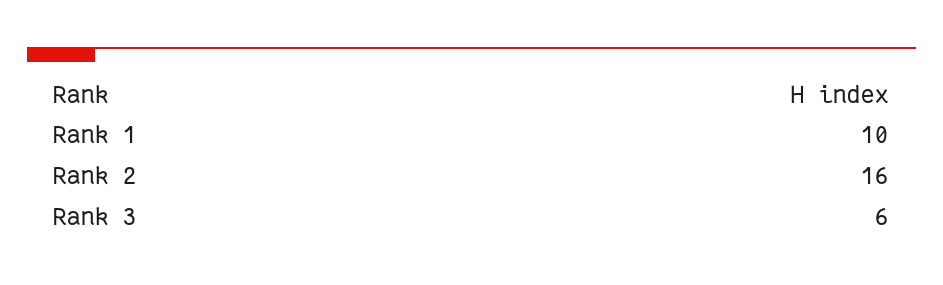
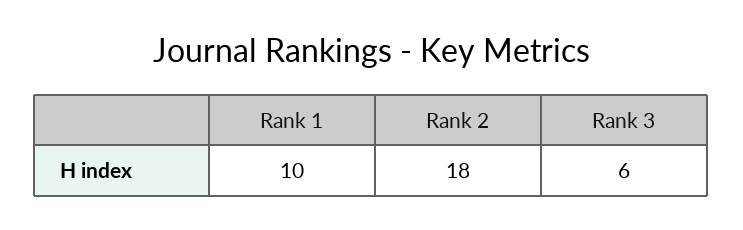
Rank 2: 16 -> 18

